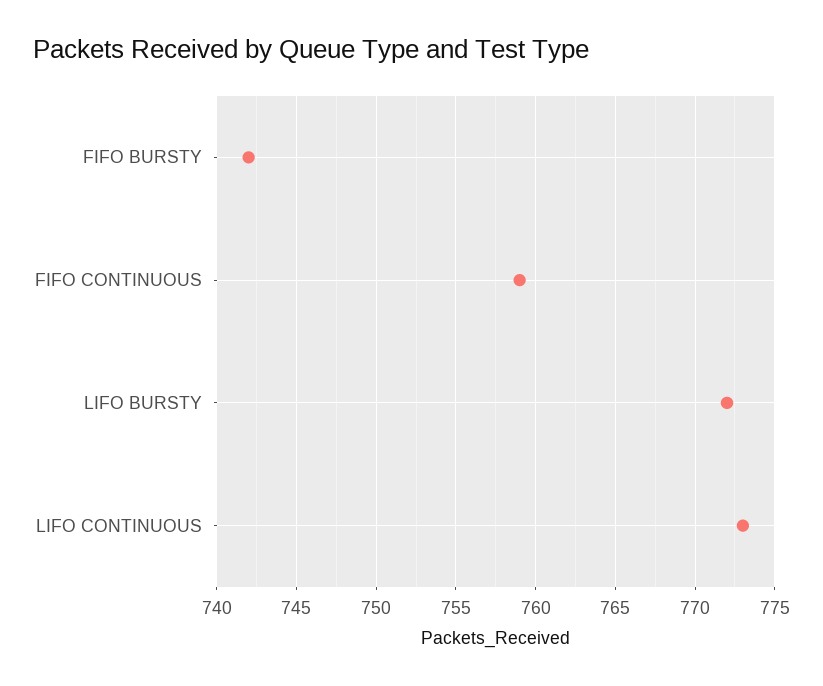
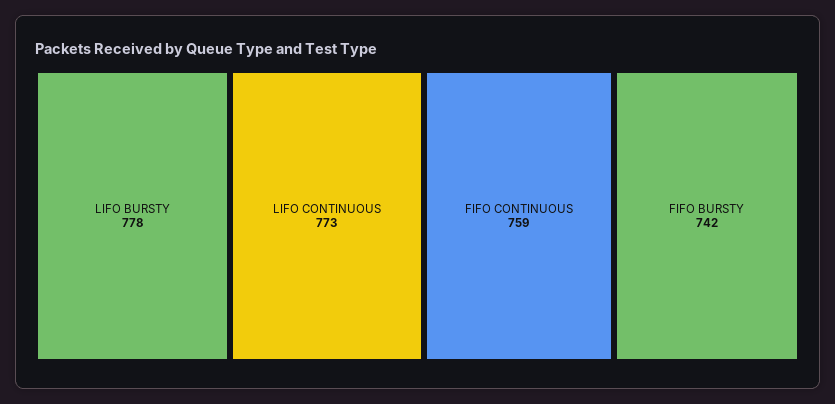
LIFO BURSTY: 772 -> 778

